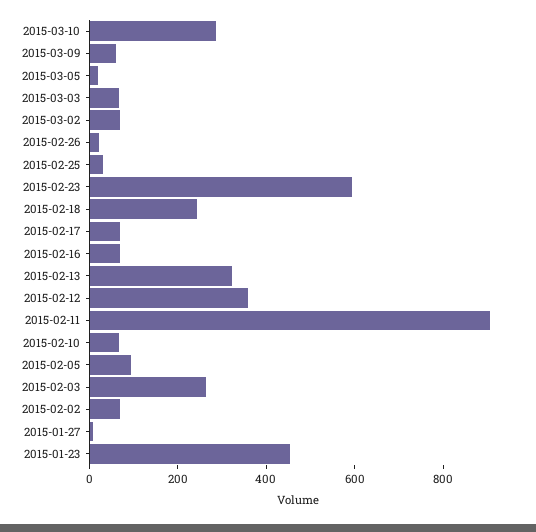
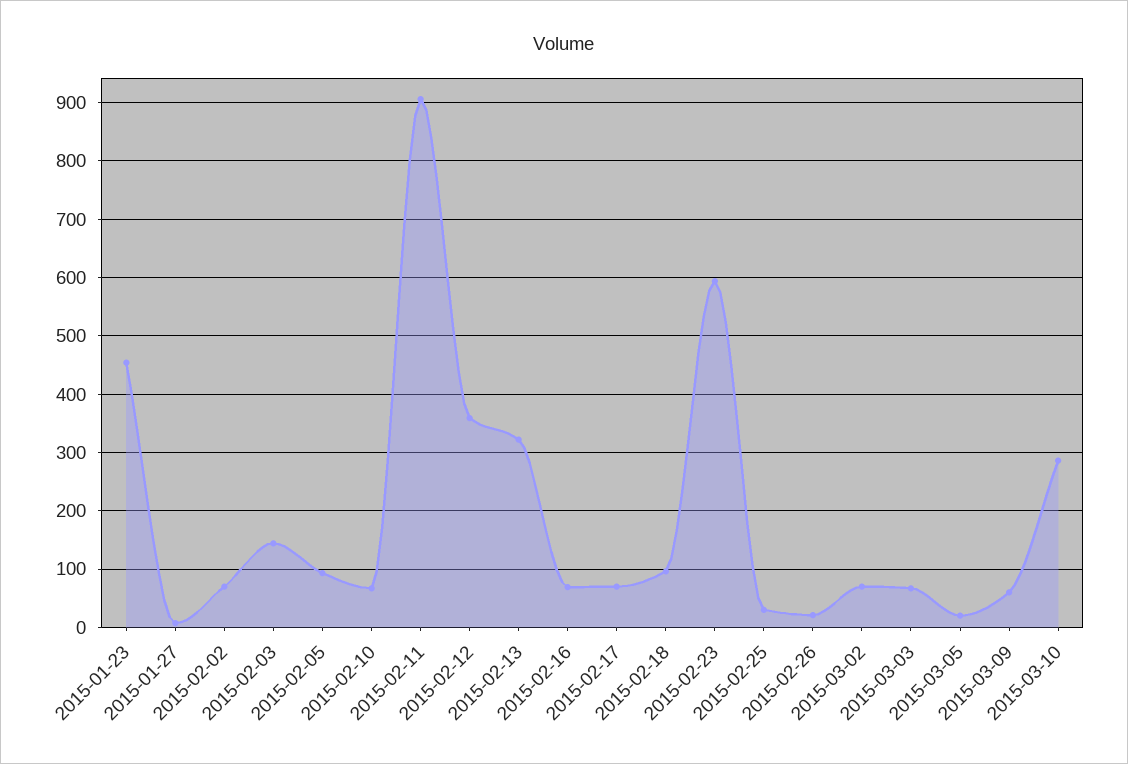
2015-02-18: 250 -> 100
2015-02-03: 250 -> 140

